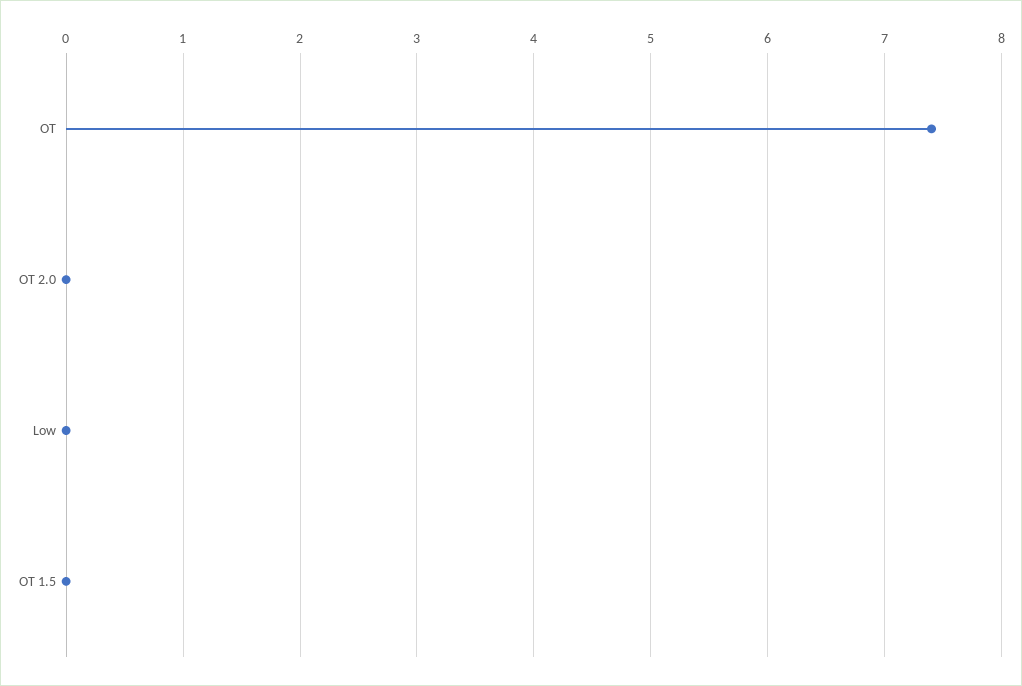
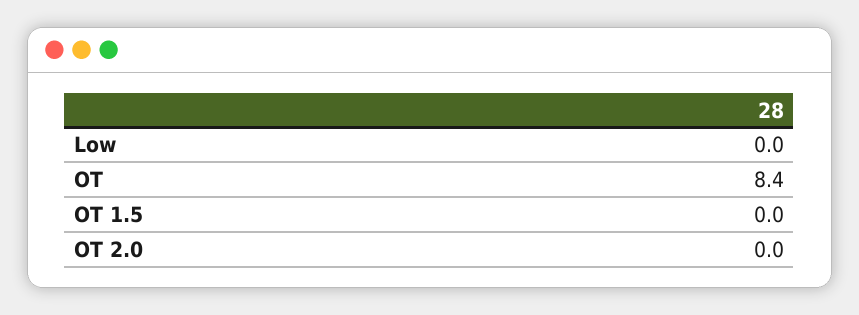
OT: 7.4 -> 8.4

